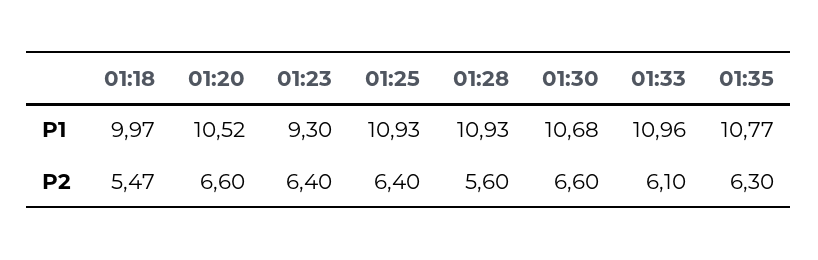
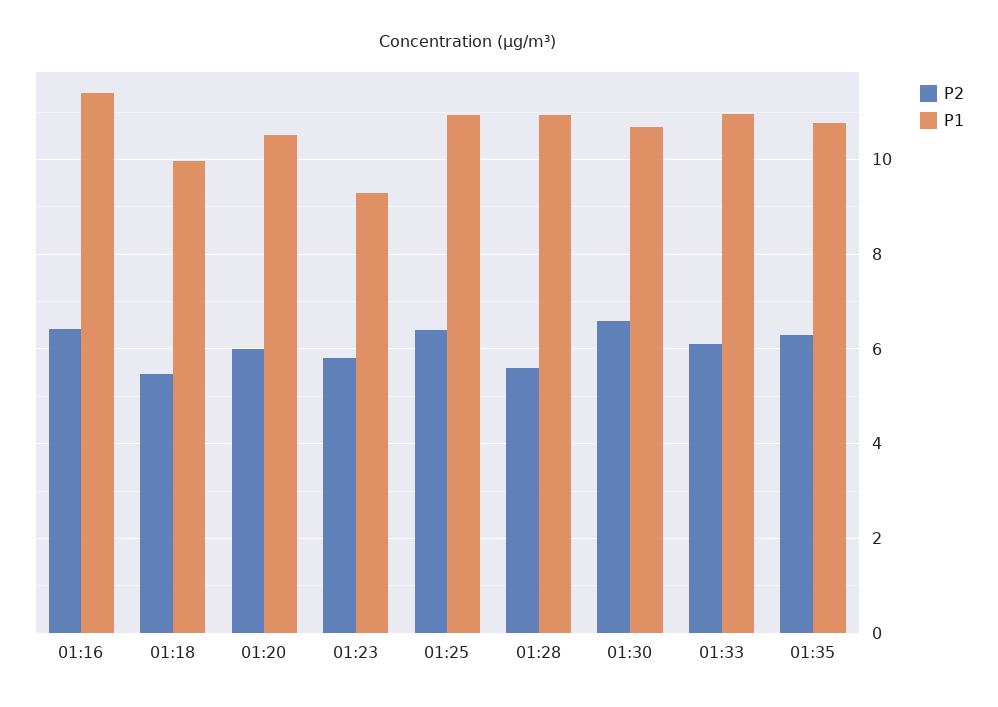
P2, 01:20: 6.6 -> 6
P2, 01:23: 6.4 -> 5.8
P2, 01:16: none -> 6.4
P1, 01:16: none -> 11.4

